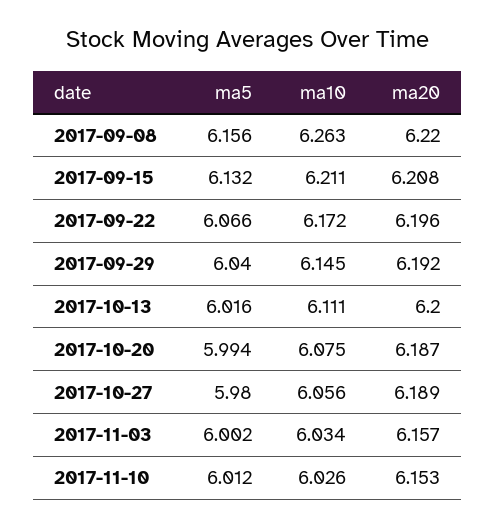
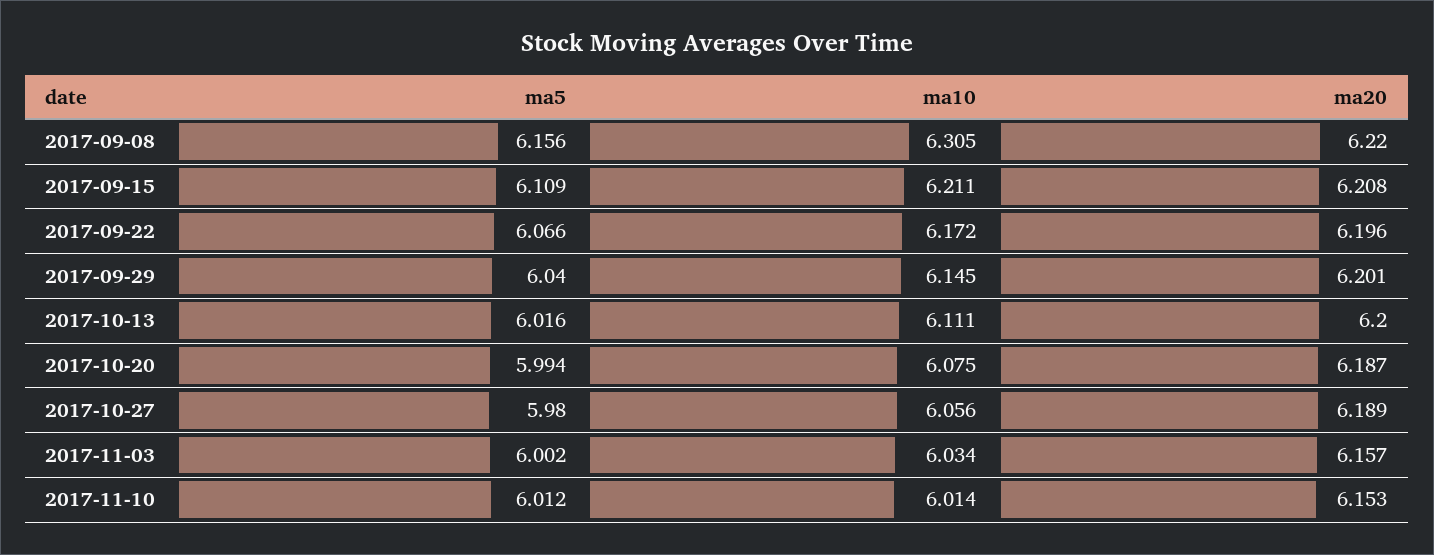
ma10, 2017-09-08: 6.263 -> 6.305
ma5, 2017-09-15: 6.132 -> 6.109
ma20, 2017-09-29: 6.192 -> 6.201
ma10, 2017-11-10: 6.026 -> 6.014

